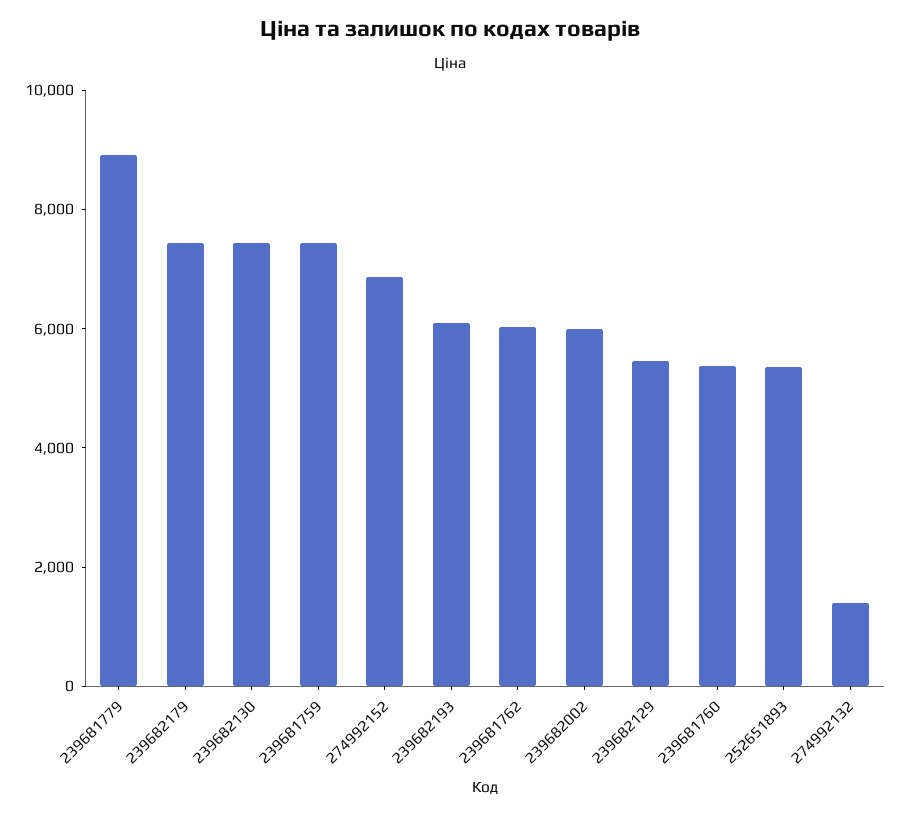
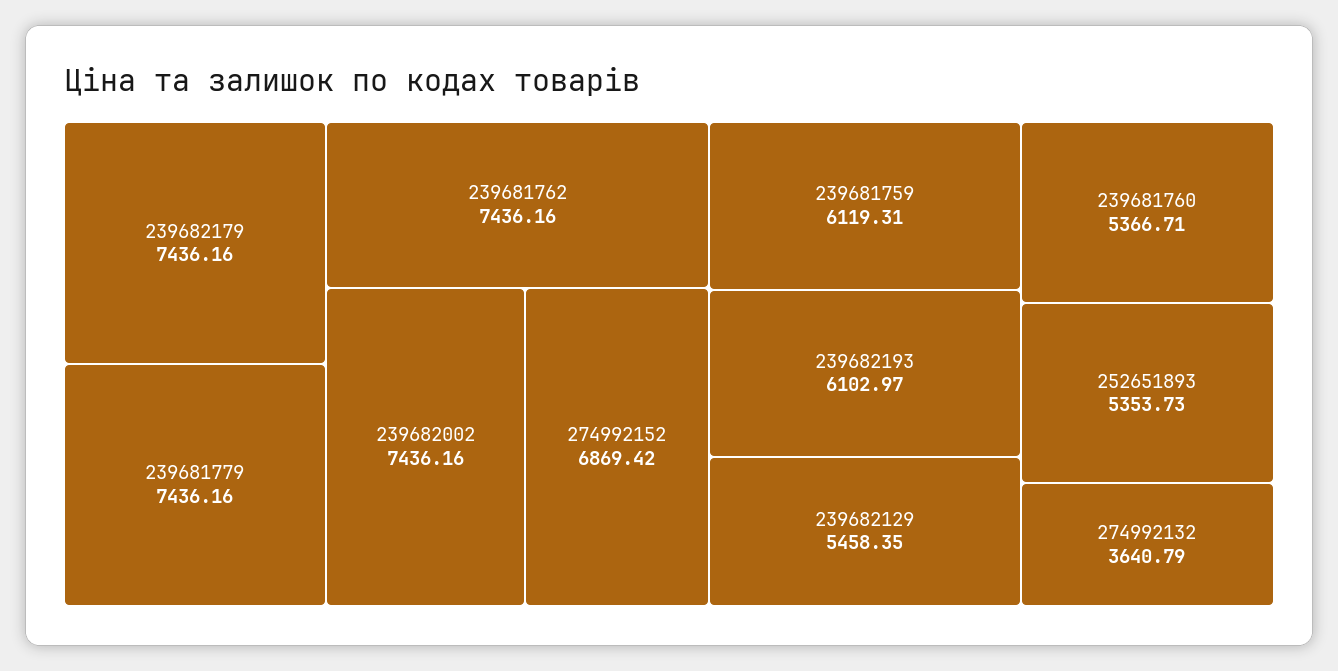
239681779: 9000 -> 7436.16
239682130: 7500 -> none
239681759: 7500 -> 6119.31
239681762: 6000 -> 7436.16
239682002: 6000 -> 7436.16
274992132: 1500 -> 3640.79

